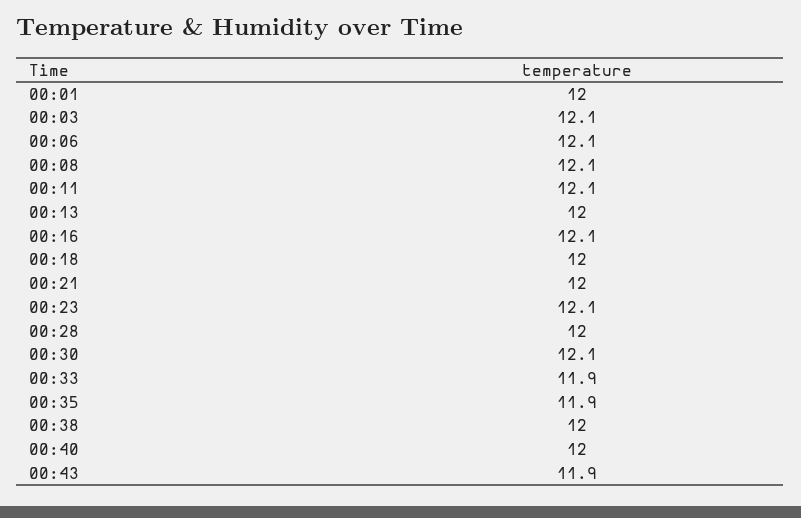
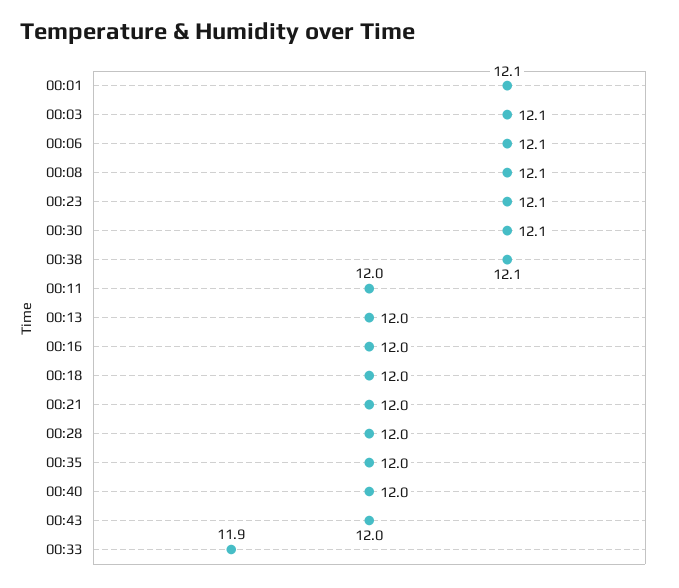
00:01: 12 -> 12.1
00:11: 12.1 -> 12
00:16: 12.1 -> 12
00:35: 11.9 -> 12
00:38: 12 -> 12.1
00:43: 11.9 -> 12

